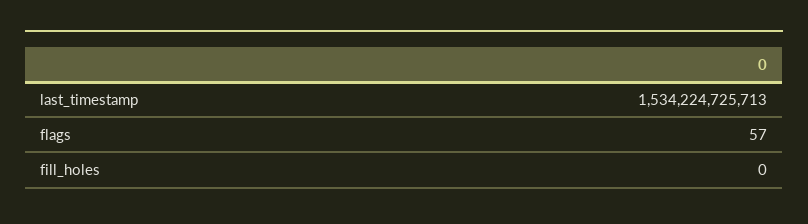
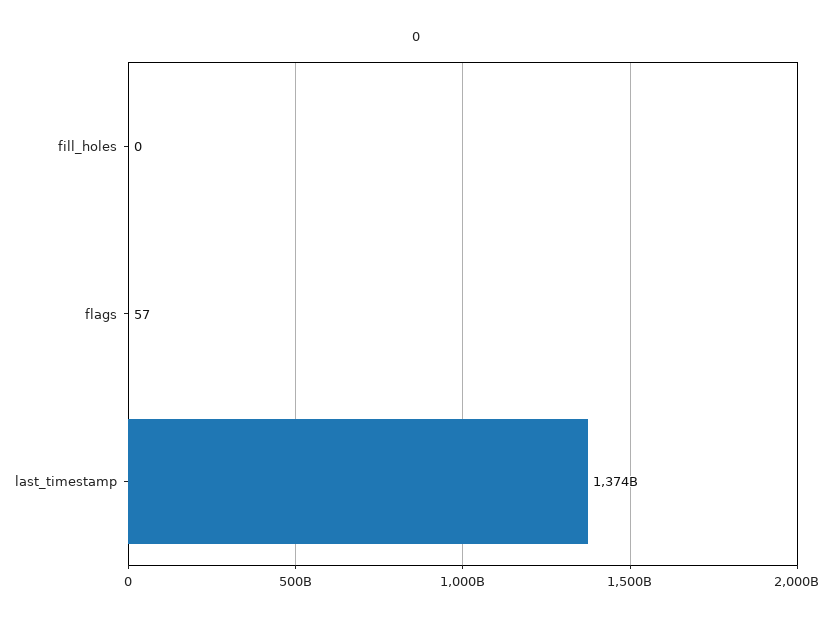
last_timestamp: 1534224725713 -> 1374000000000

